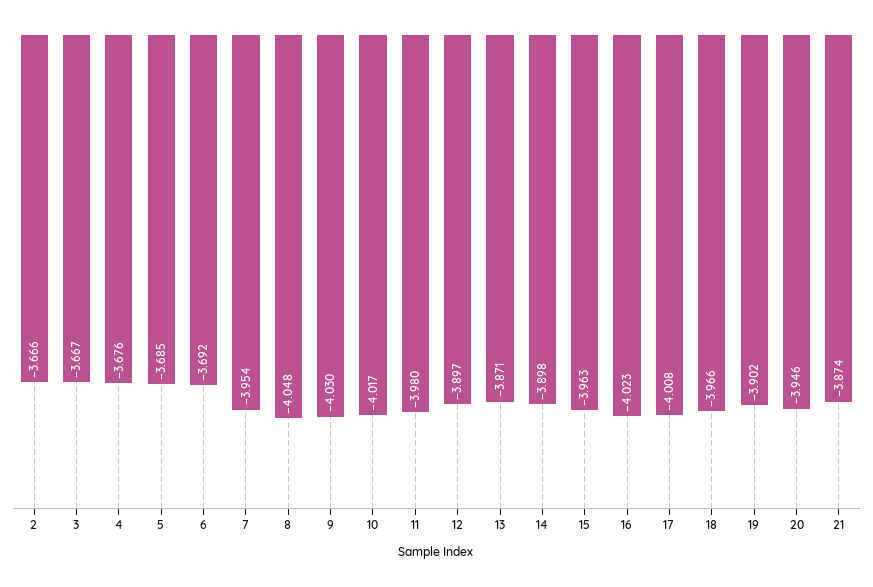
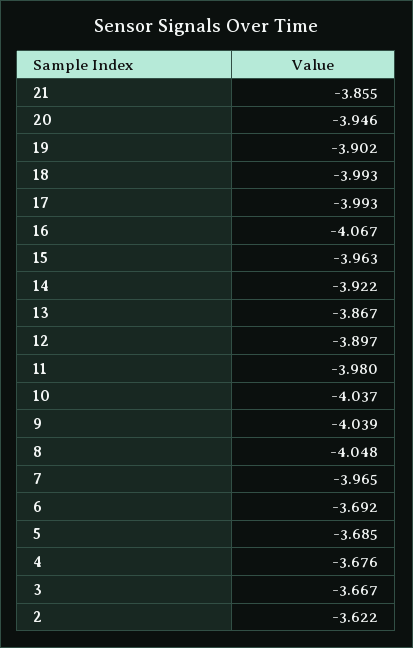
2: -3.666 -> -3.622
7: -3.954 -> -3.965
9: -4.03 -> -4.039
10: -4.017 -> -4.037
13: -3.871 -> -3.867
14: -3.898 -> -3.922
16: -4.023 -> -4.067
17: -4.008 -> -3.993
18: -3.966 -> -3.993
21: -3.874 -> -3.855

